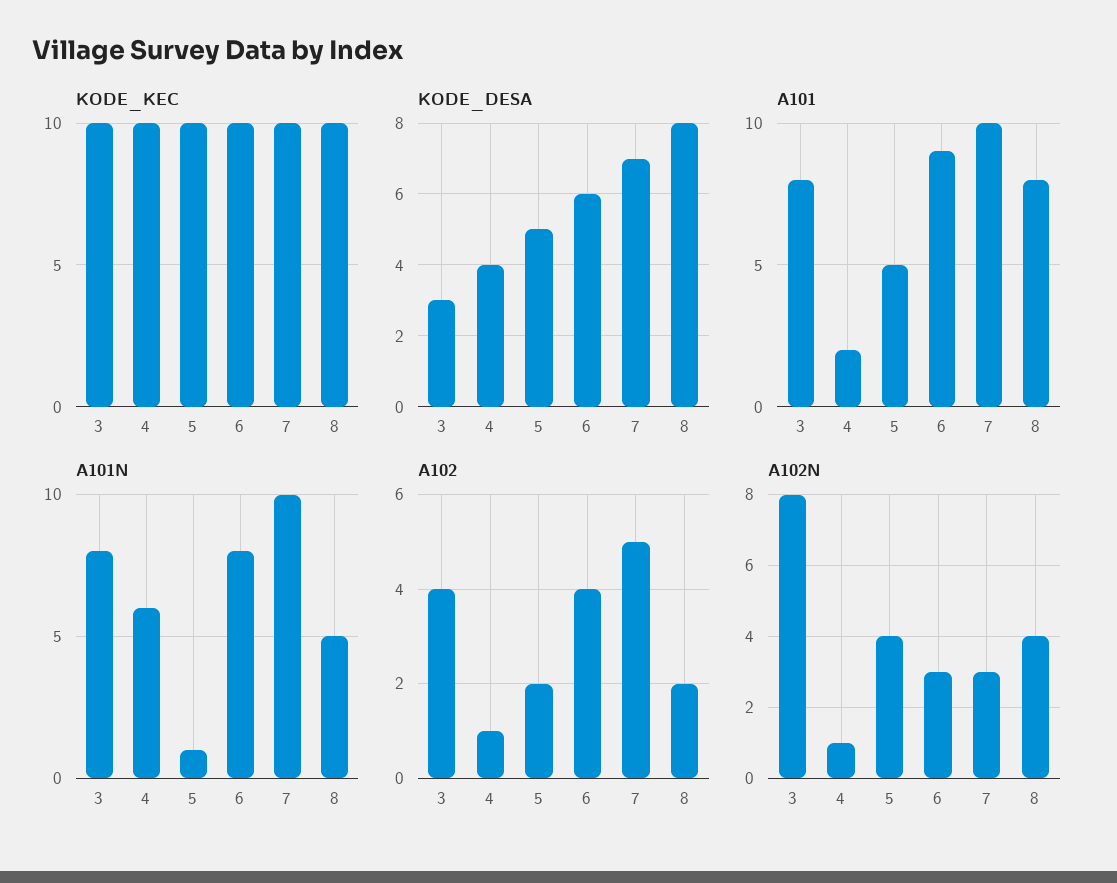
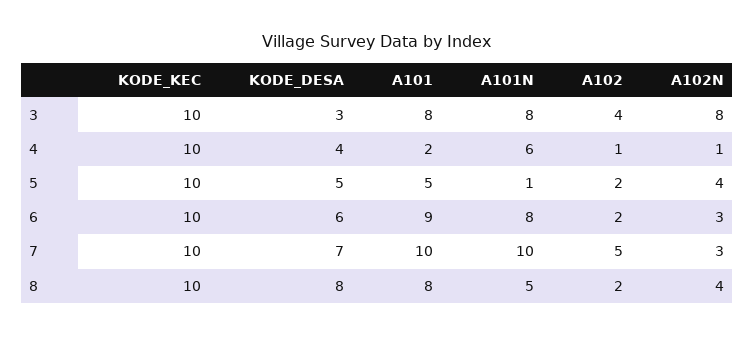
A102, 6: 4 -> 2

